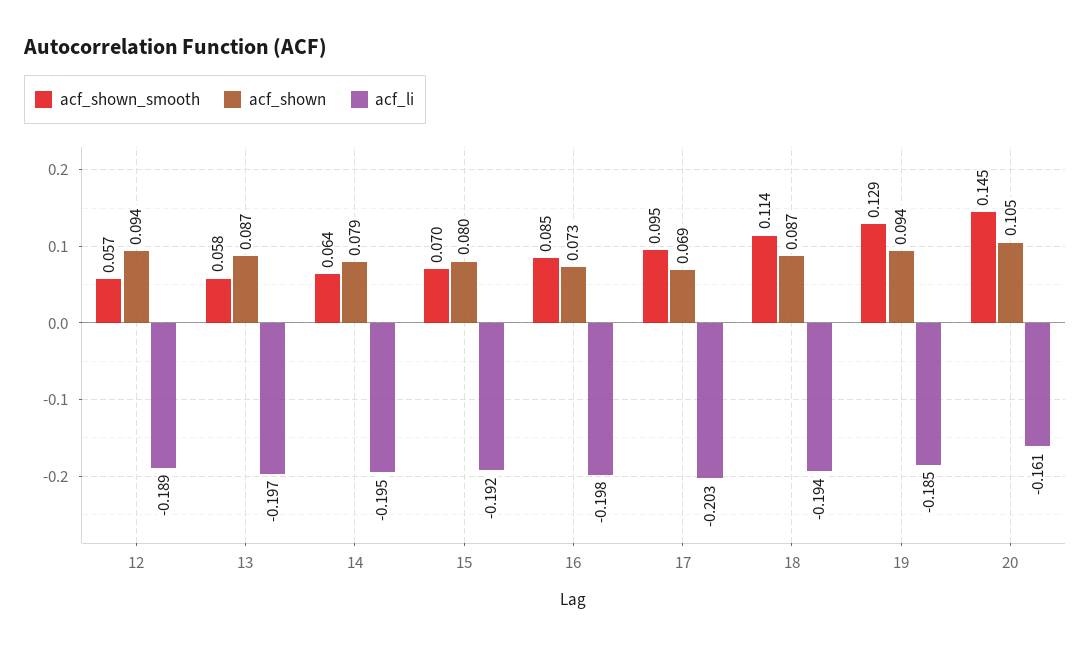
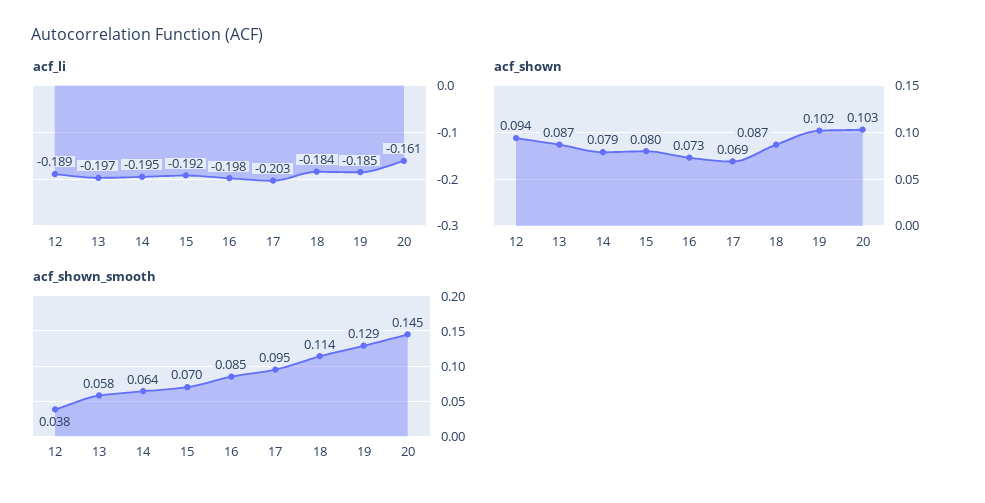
acf_shown_smooth, 12: 0.057 -> 0.038
acf_li, 18: -0.194 -> -0.184
acf_shown, 19: 0.094 -> 0.102
acf_shown, 20: 0.105 -> 0.103

